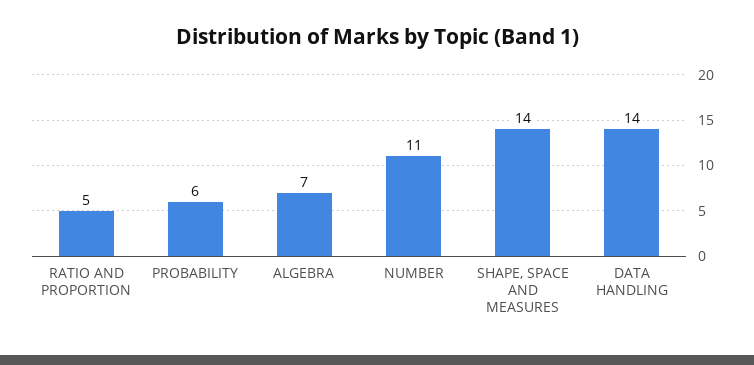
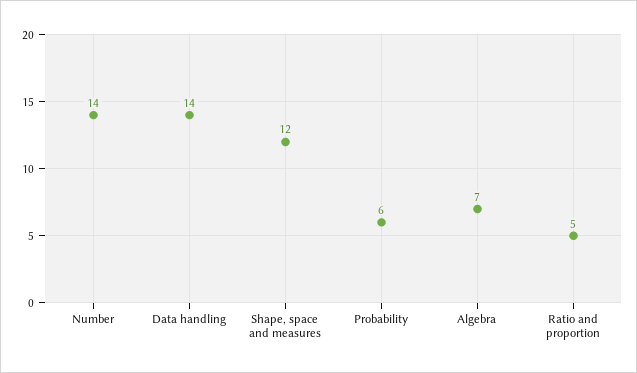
NUMBER: 11 -> 14
SHAPE, SPACE AND MEASURES: 14 -> 12

